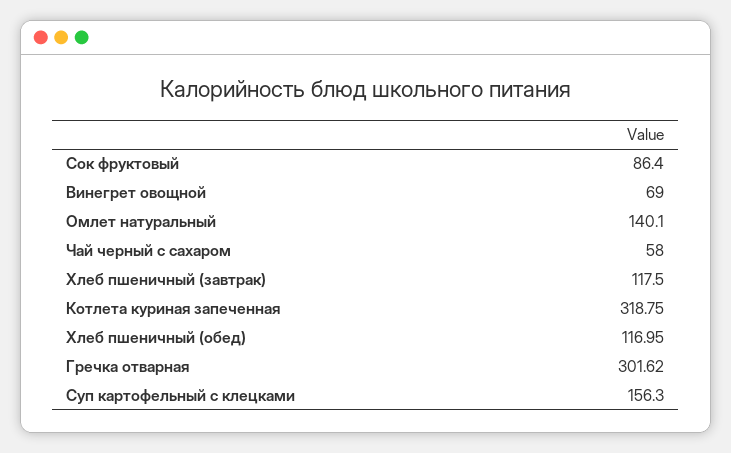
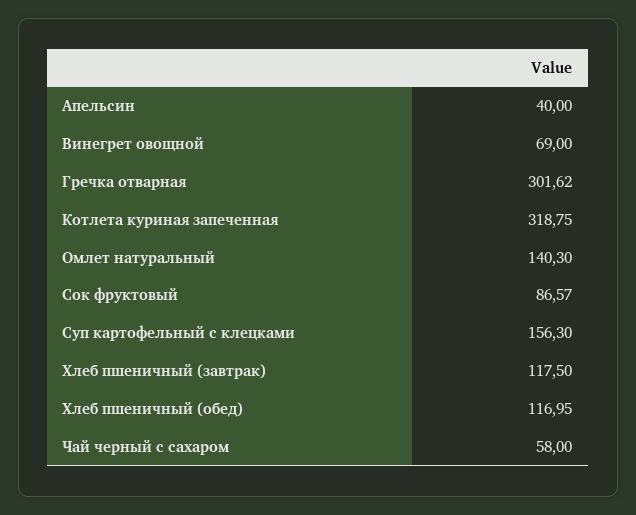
Сок фруктовый: 86.4 -> 86.57
Омлет натуральный: 140.1 -> 140.3
Апельсин: none -> 40

